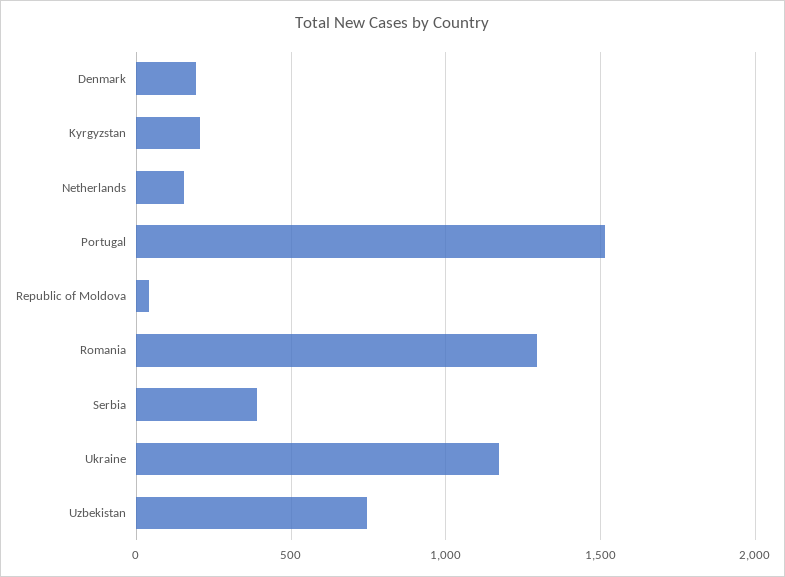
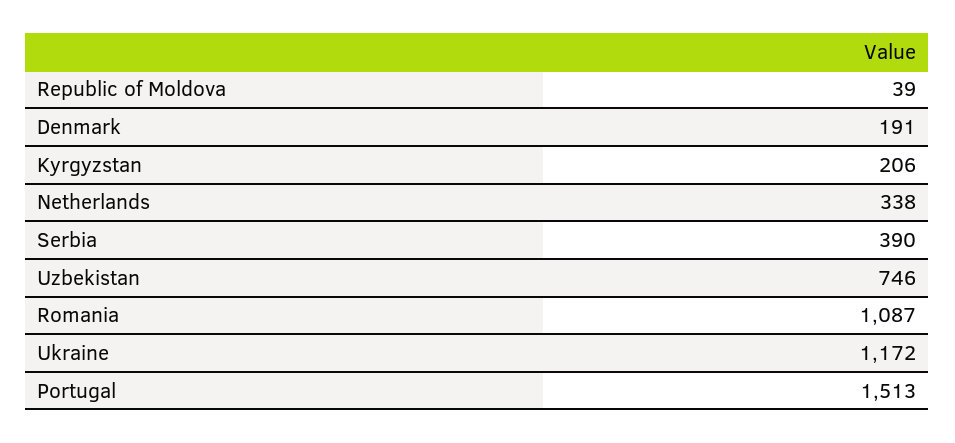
Netherlands: 150 -> 338
Romania: 1300 -> 1087

